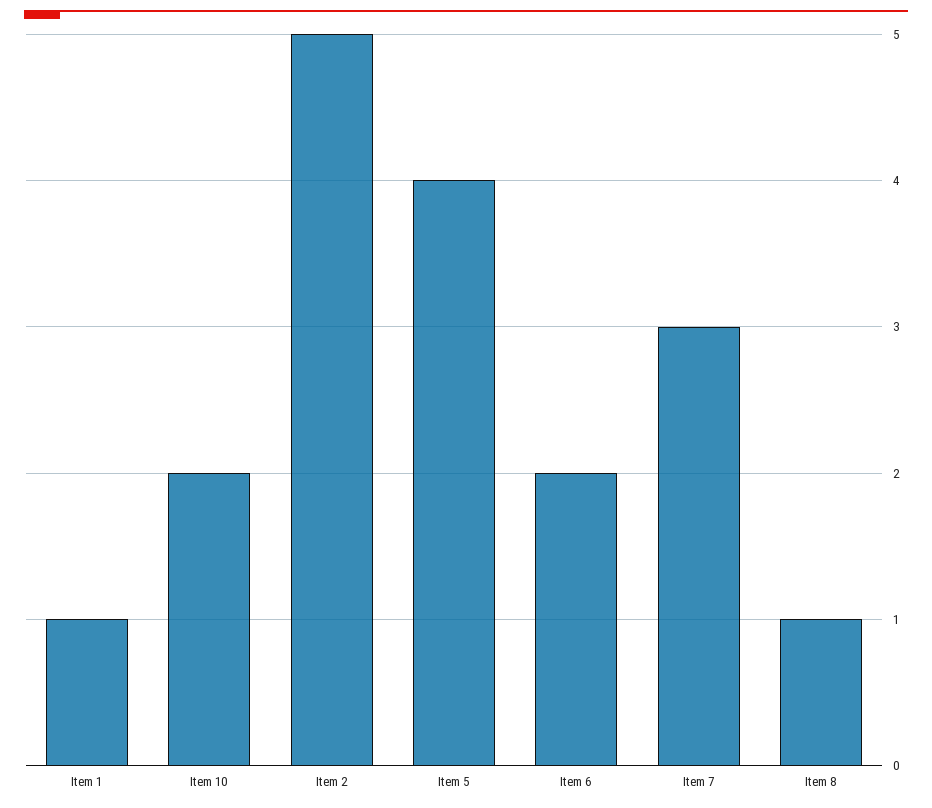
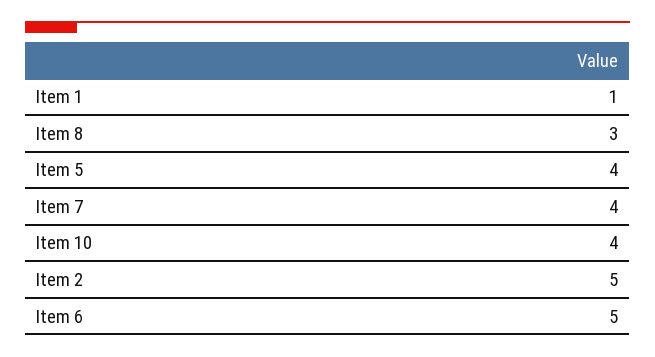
Item 10: 2 -> 4
Item 6: 2 -> 5
Item 7: 3 -> 4
Item 8: 1 -> 3

